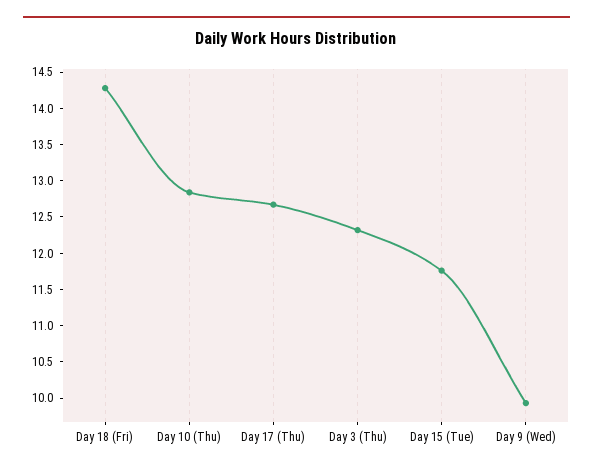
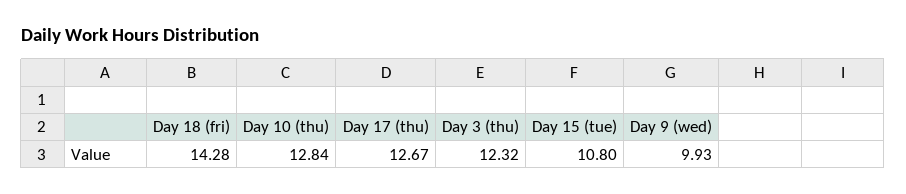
Day 15 (Tue): 11.75 -> 10.8

